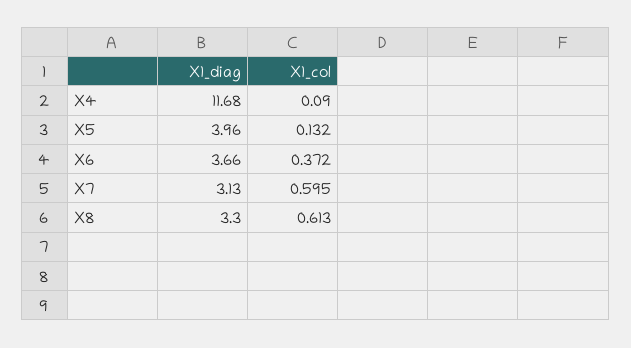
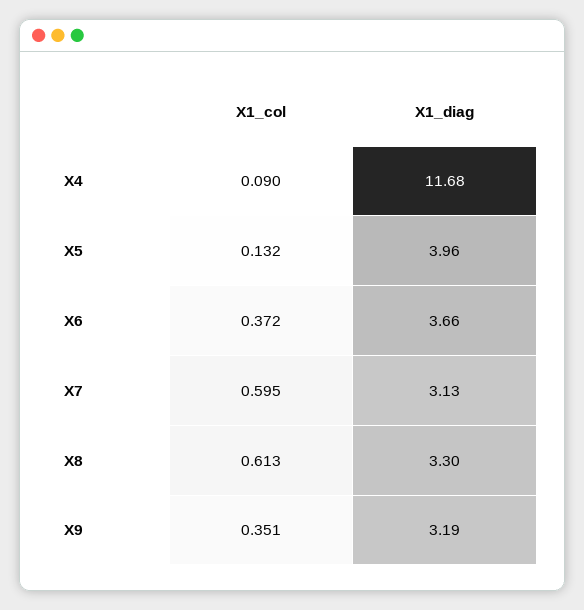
X1_col, X9: none -> 0.351
X1_diag, X9: none -> 3.19

